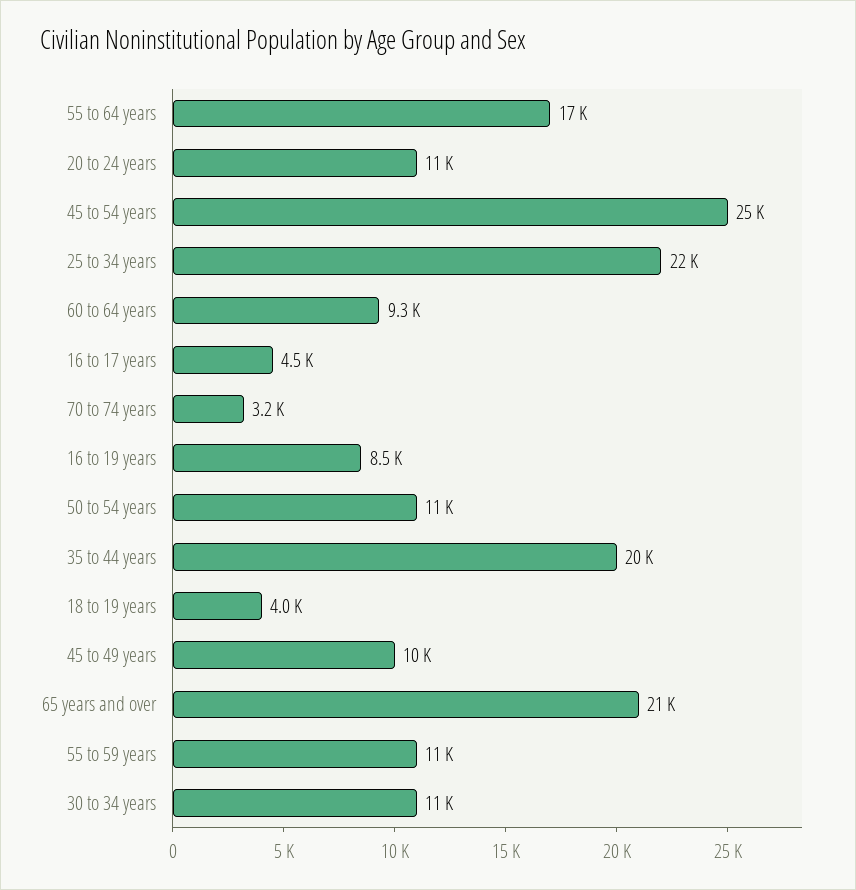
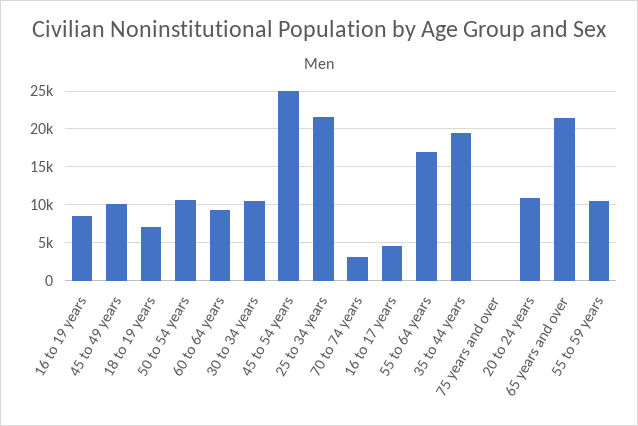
18 to 19 years: 4000 -> 7000
75 years and over: none -> 0

